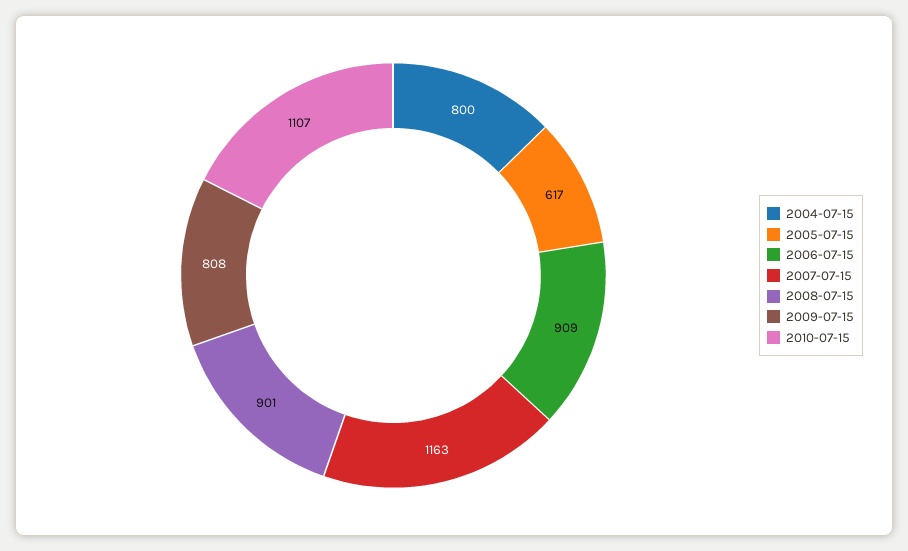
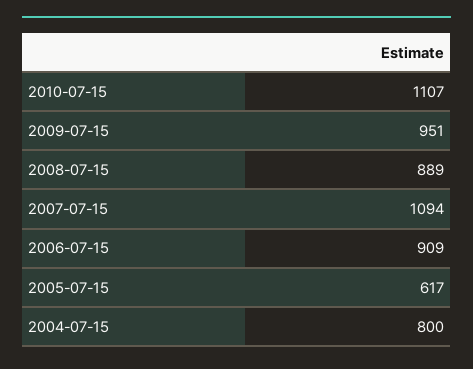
2007-07-15: 1163 -> 1094
2008-07-15: 901 -> 889
2009-07-15: 808 -> 951

